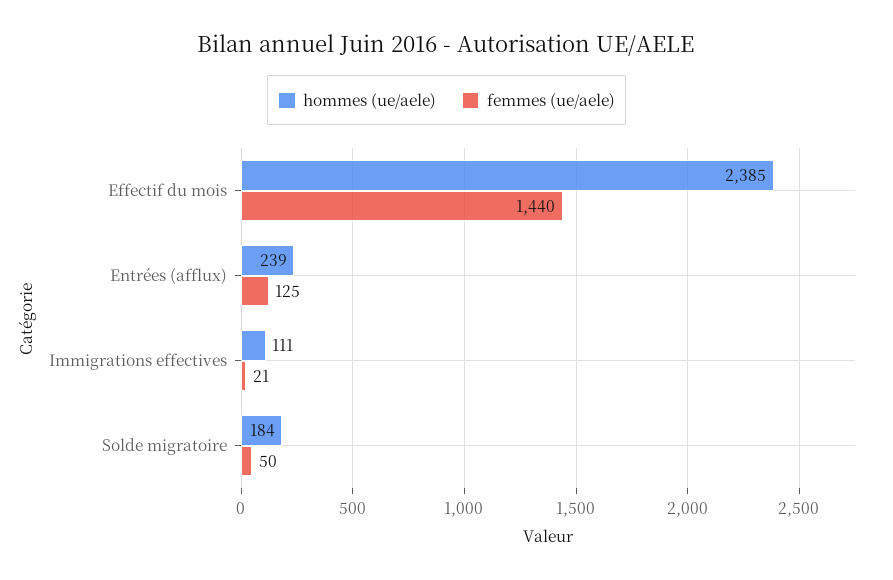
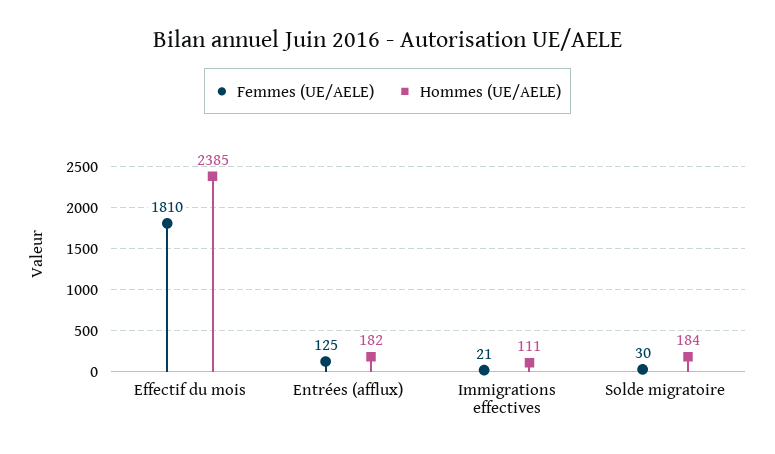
femmes (ue/aele), Effectif du mois: 1440 -> 1810
hommes (ue/aele), Entrées (afflux): 239 -> 182
femmes (ue/aele), Solde migratoire: 50 -> 30

